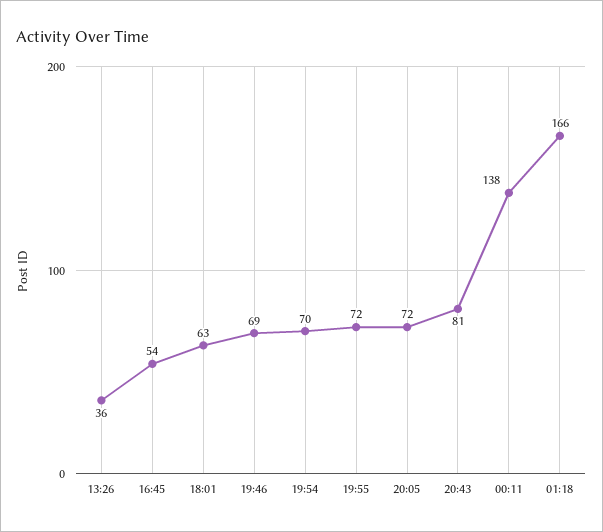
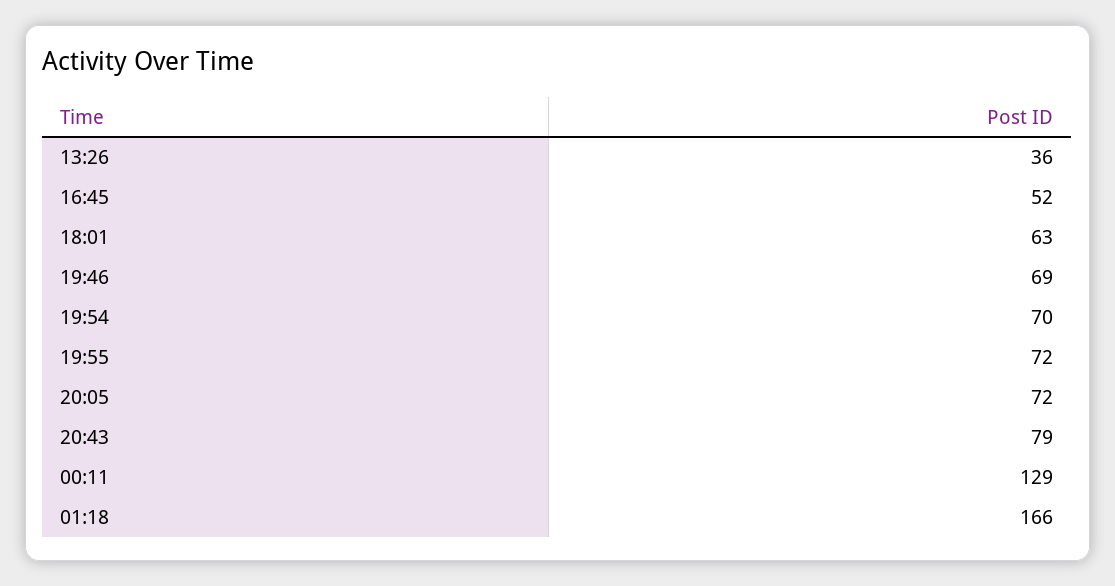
16:45: 54 -> 52
20:43: 81 -> 79
00:11: 138 -> 129

